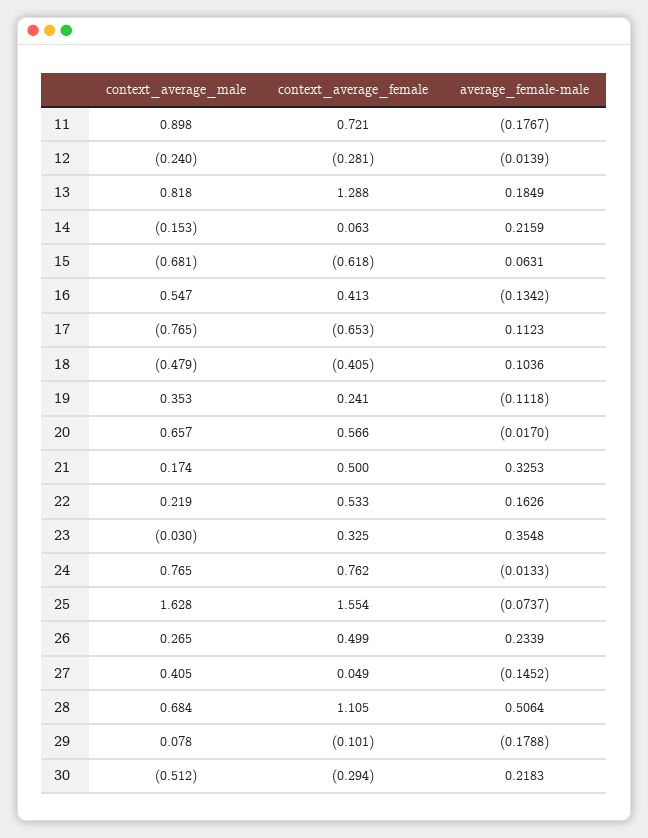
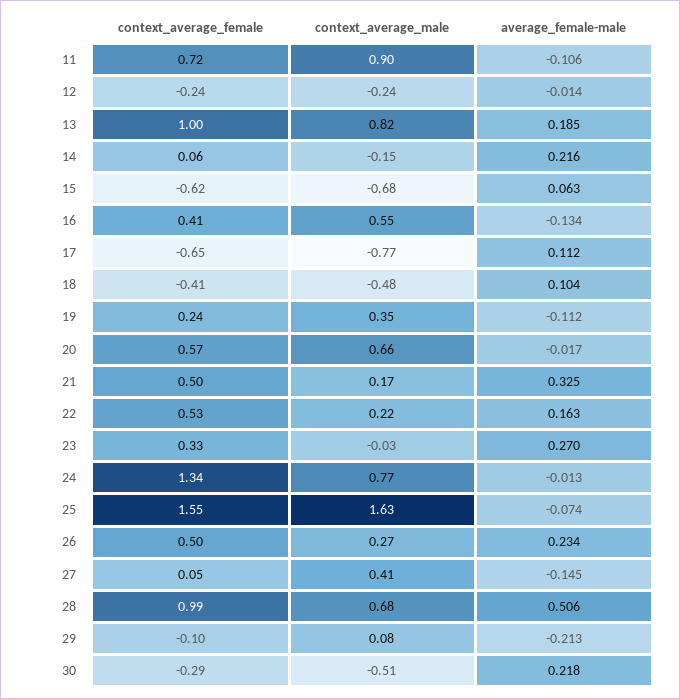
average_female-male, 11: -0.1767 -> -0.106
context_average_female, 12: -0.281 -> -0.24
context_average_female, 13: 1.288 -> 1
average_female-male, 23: 0.3548 -> 0.27
context_average_female, 24: 0.762 -> 1.34
context_average_female, 28: 1.105 -> 0.99
average_female-male, 29: -0.1788 -> -0.213

